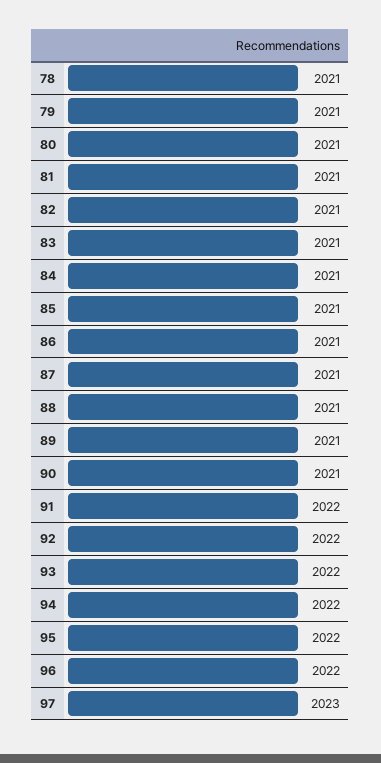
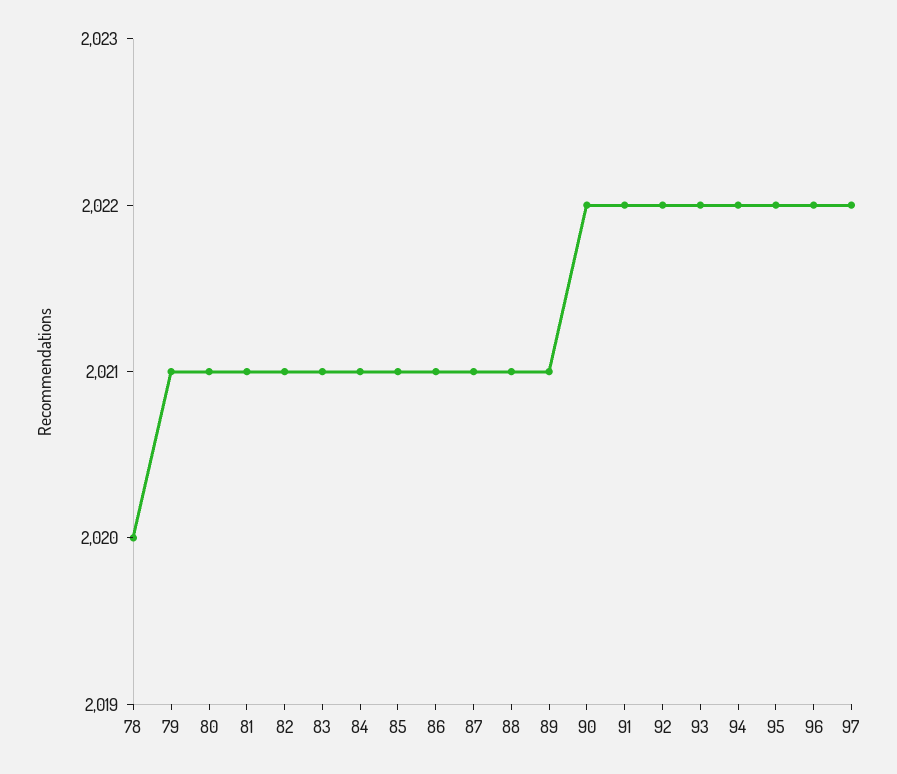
78: 2021 -> 2020
90: 2021 -> 2022
97: 2023 -> 2022

